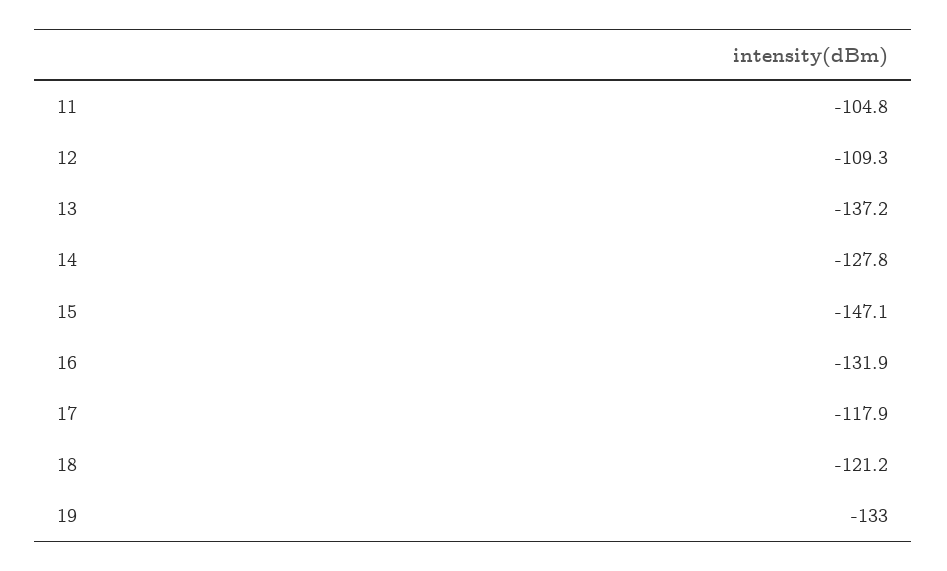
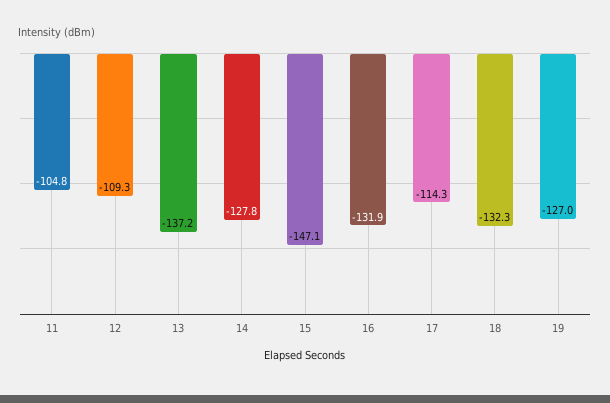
17: -117.9 -> -114.3
18: -121.2 -> -132.3
19: -133 -> -127

